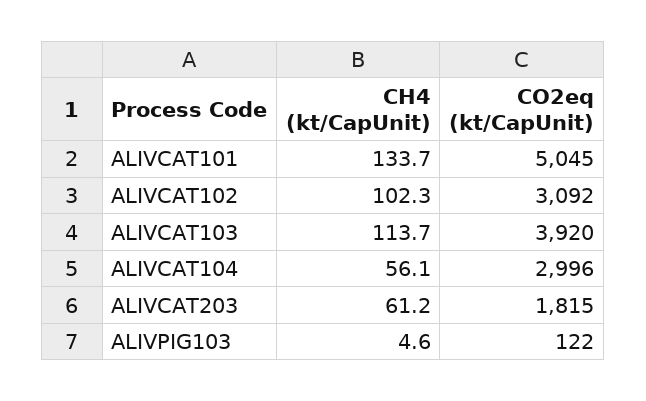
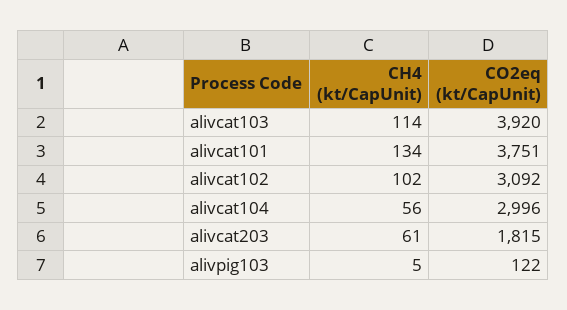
CO2eq (kt/CapUnit), ALIVCAT101: 5045 -> 3751

